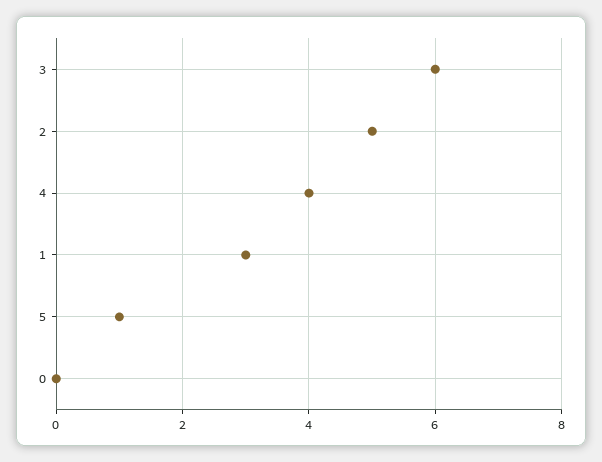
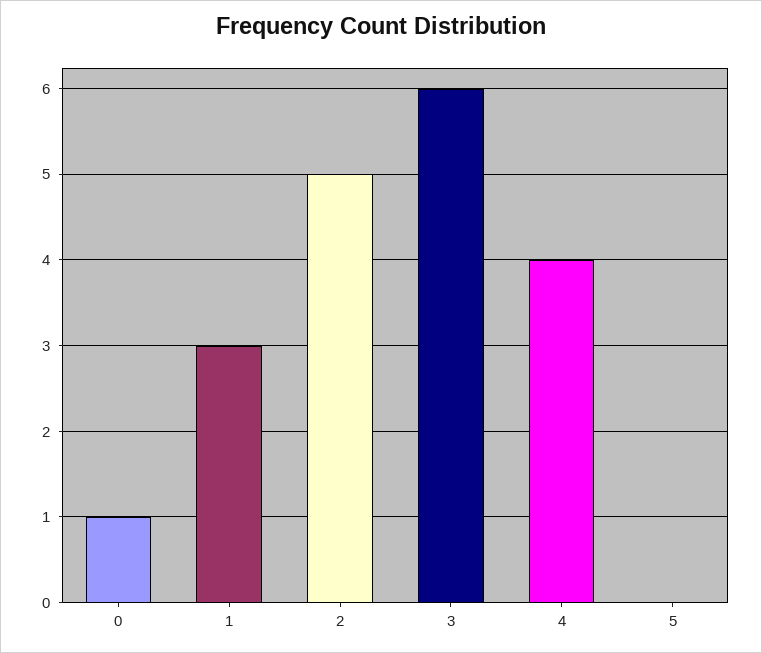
5: 1 -> 0
0: 0 -> 1

